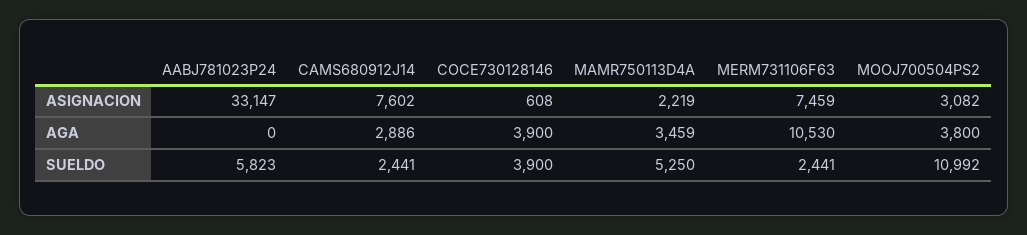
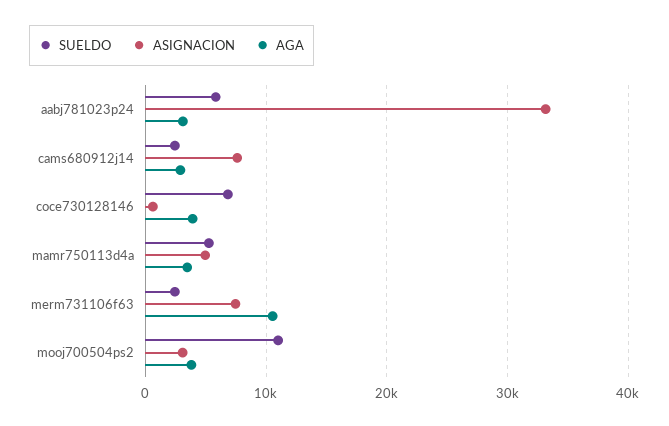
ASIGNACION, MAMR750113D4A: 2219 -> 5000
AGA, AABJ781023P24: 0 -> 3000
SUELDO, COCE730128146: 3900 -> 7000

